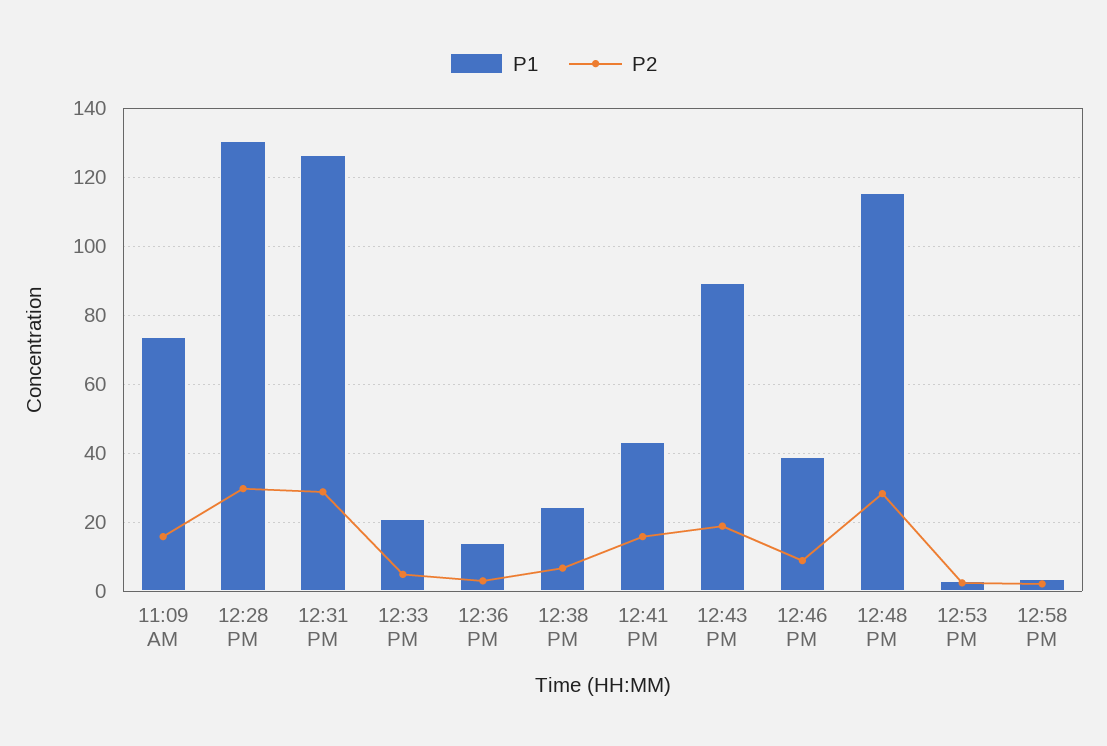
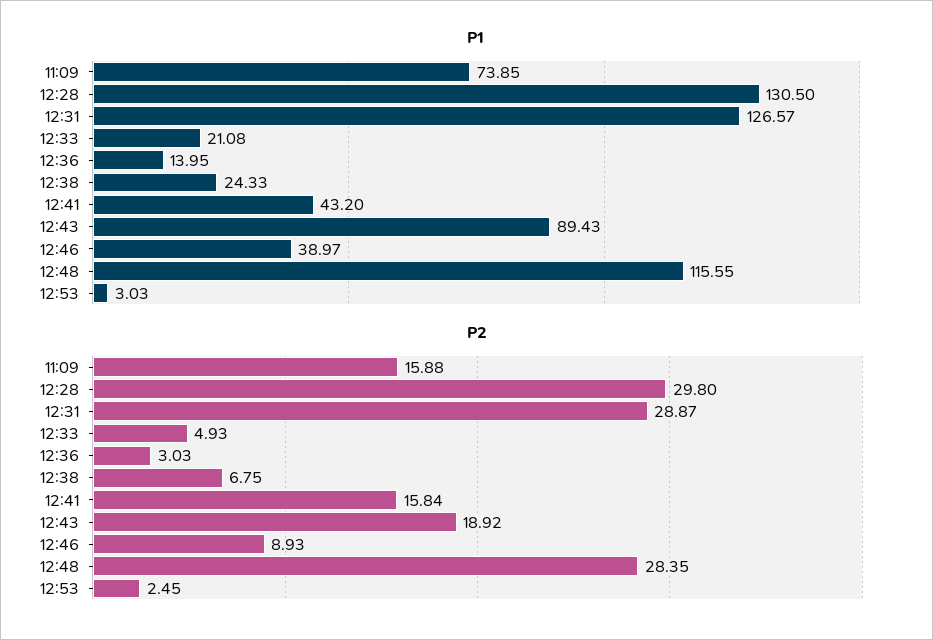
P1, 12:58 PM: 4 -> none
P2, 12:58 PM: 2 -> none

